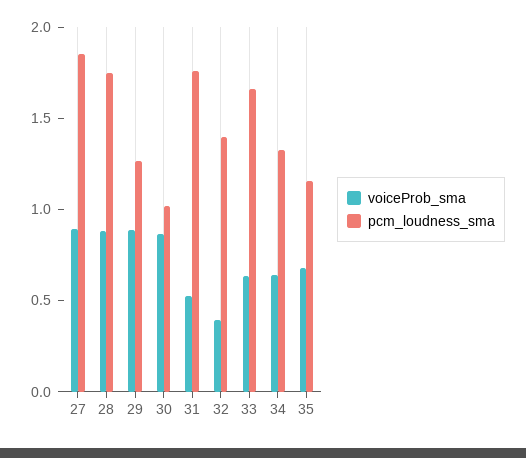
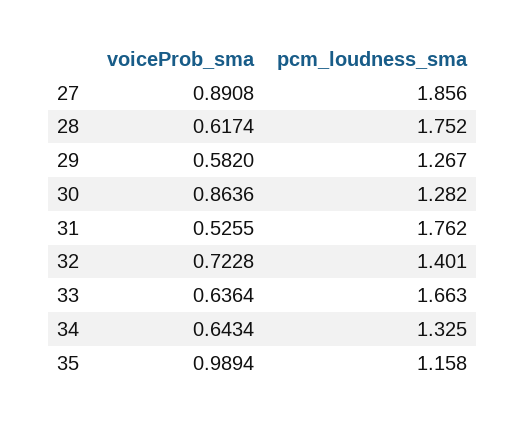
voiceProb_sma, 28: 0.9 -> 0.6174
voiceProb_sma, 29: 0.9 -> 0.582
pcm_loudness_sma, 30: 1 -> 1.282
voiceProb_sma, 32: 0.4 -> 0.7228
voiceProb_sma, 35: 0.7 -> 0.9894

